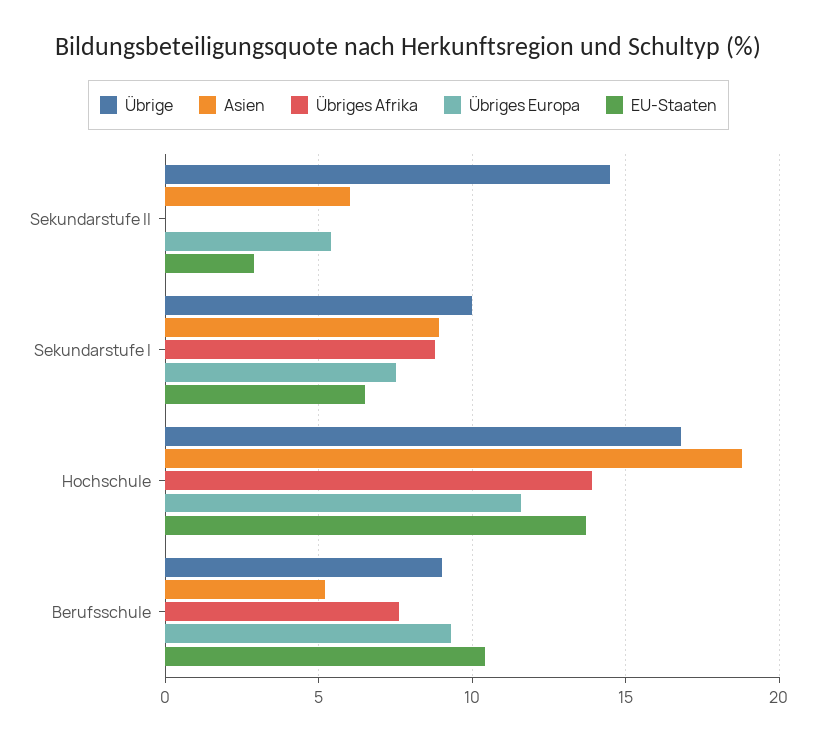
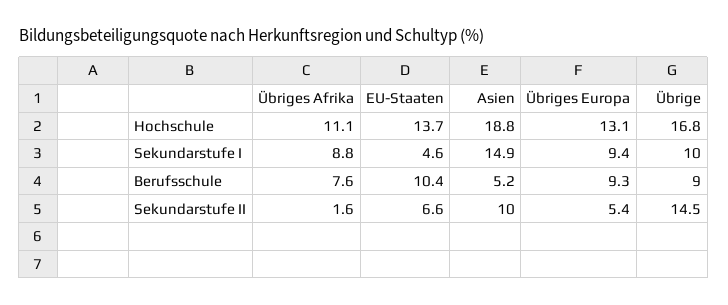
Asien, Sekundarstufe II: 6 -> 10
Übriges Afrika, Sekundarstufe II: 0 -> 1.6
EU-Staaten, Sekundarstufe II: 3 -> 6.6
Asien, Sekundarstufe I: 9 -> 14.9
Übriges Europa, Sekundarstufe I: 7.5 -> 9.4
EU-Staaten, Sekundarstufe I: 6.5 -> 4.6
Übriges Afrika, Hochschule: 14 -> 11.1
Übriges Europa, Hochschule: 11.5 -> 13.1

